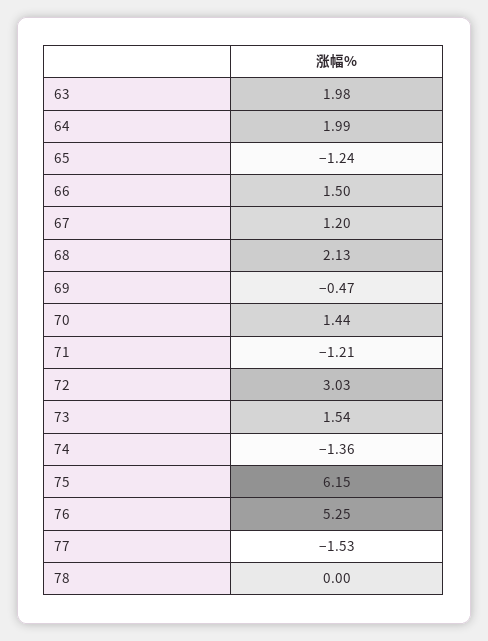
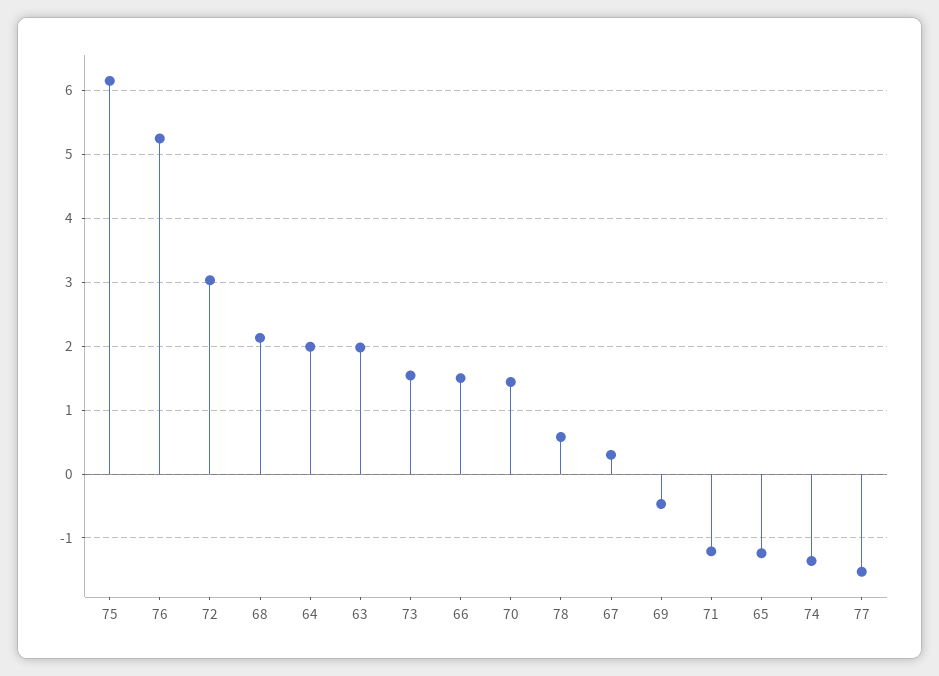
67: 1.2 -> 0.3
78: 0 -> 0.6

